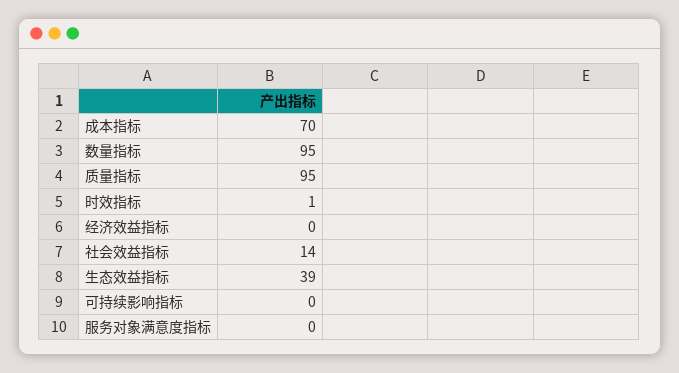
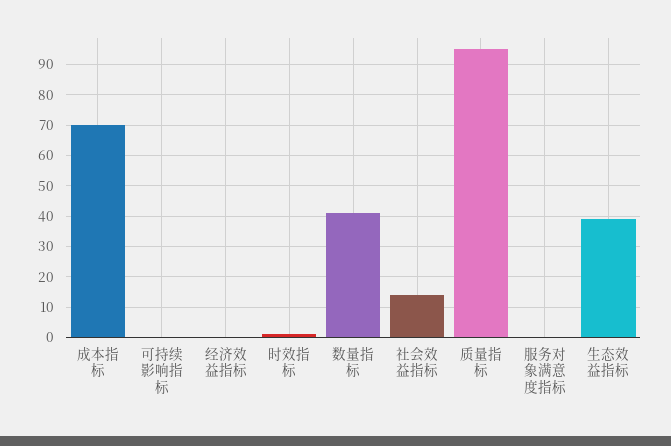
数量指标: 95 -> 40

